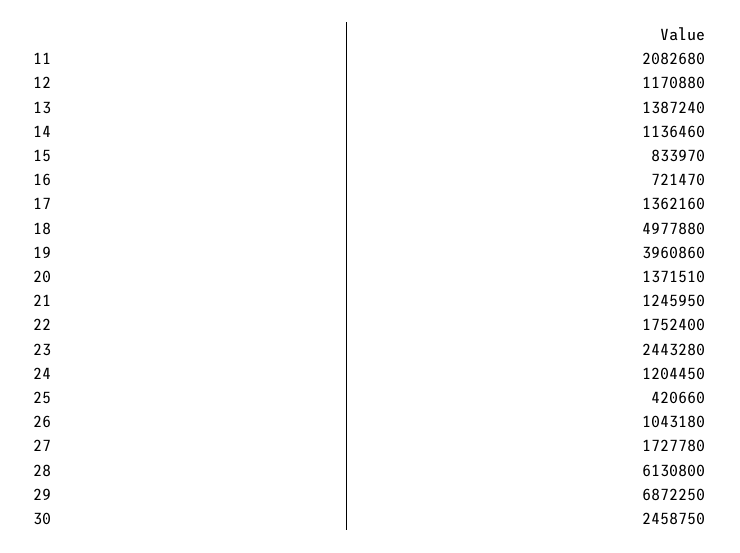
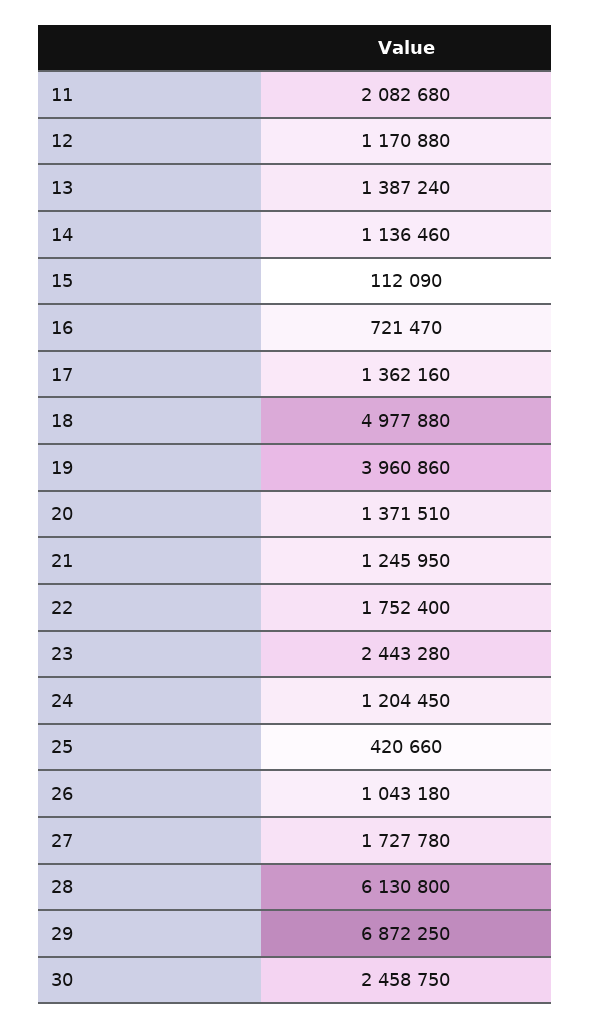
15: 833970 -> 112090

